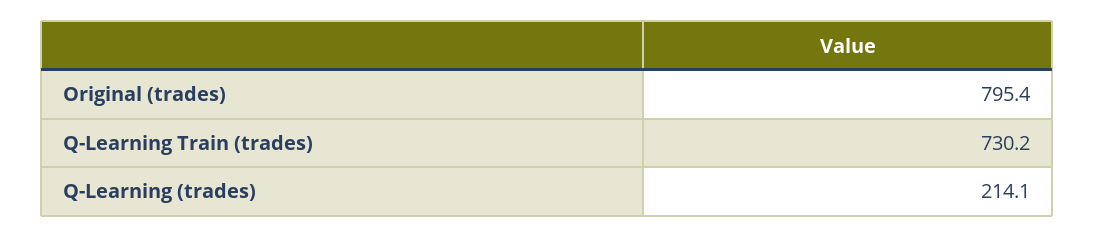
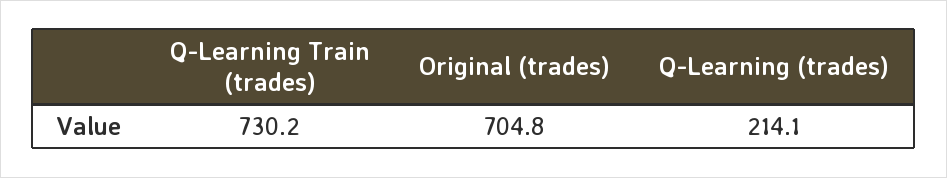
Original (trades): 795.4 -> 704.8

